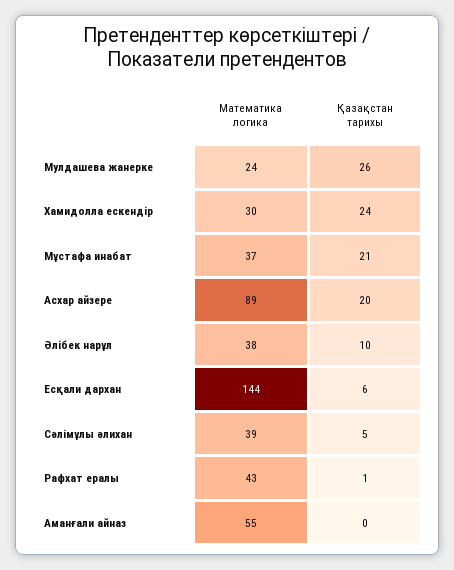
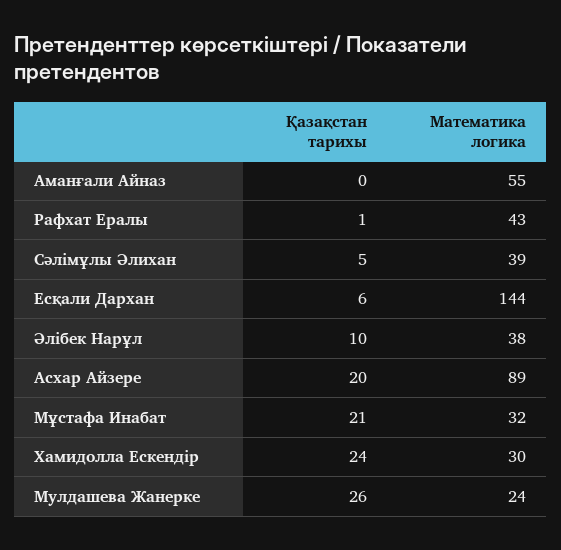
Математика логика, Мұстафа инабат: 37 -> 32

